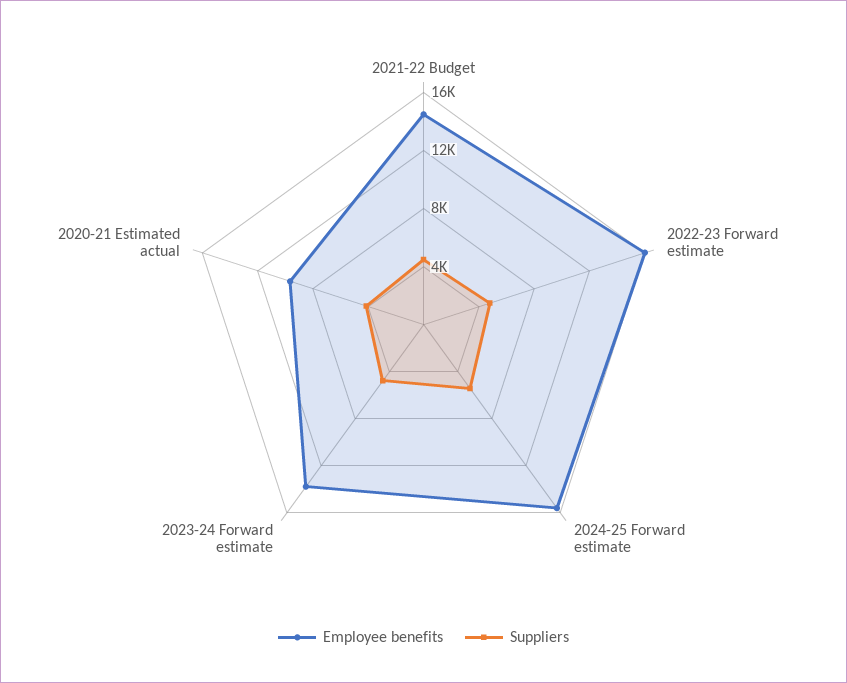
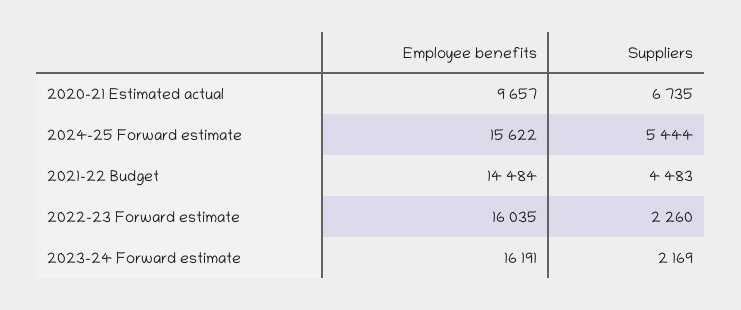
Suppliers, 2022-23 Forward estimate: 5000 -> 2260
Employee benefits, 2023-24 Forward estimate: 14000 -> 16191
Suppliers, 2023-24 Forward estimate: 5000 -> 2169
Suppliers, 2020-21 Estimated actual: 4000 -> 6735

